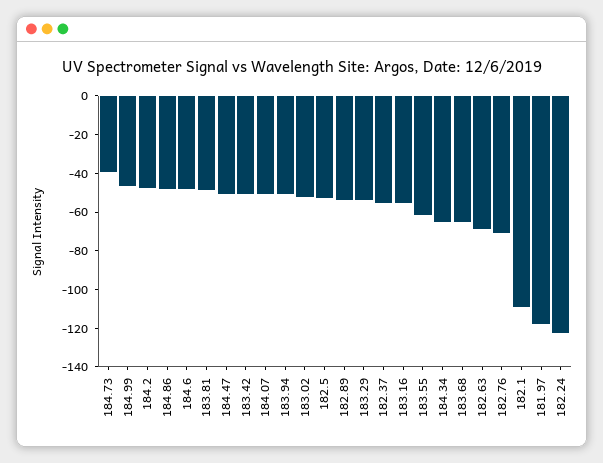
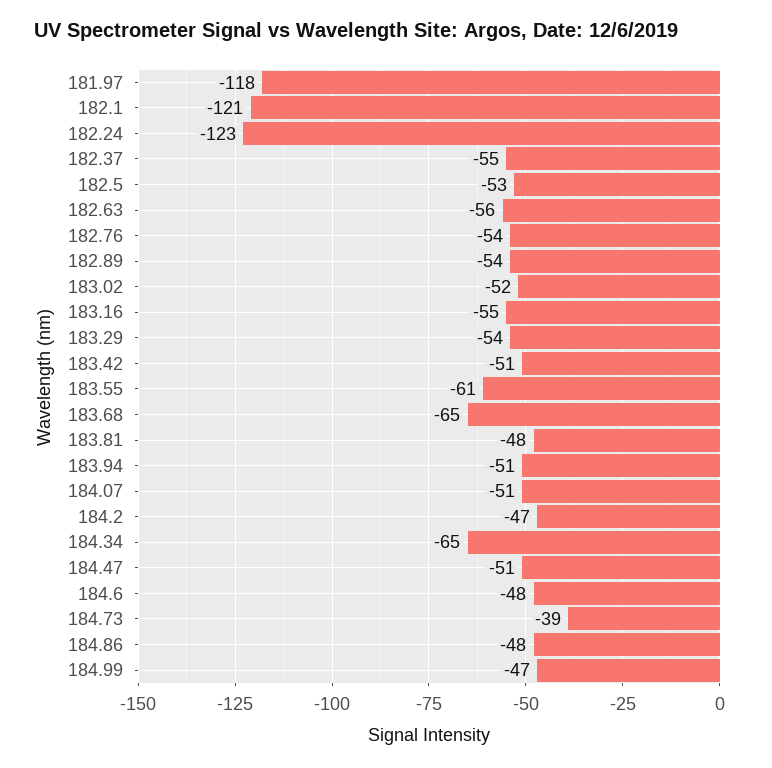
182.63: -70 -> -56
182.76: -70 -> -54
182.1: -110 -> -121

